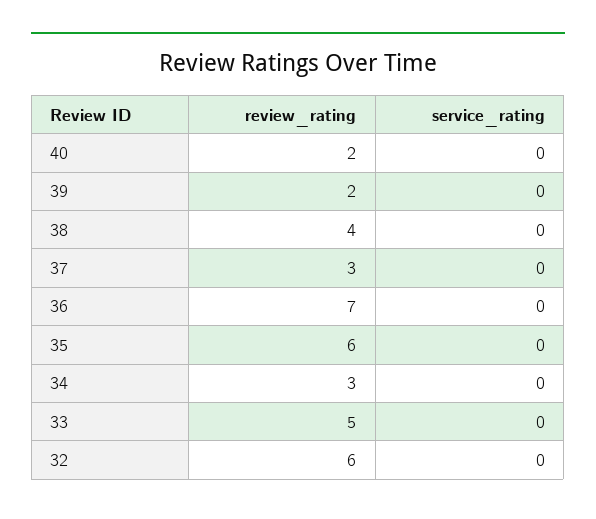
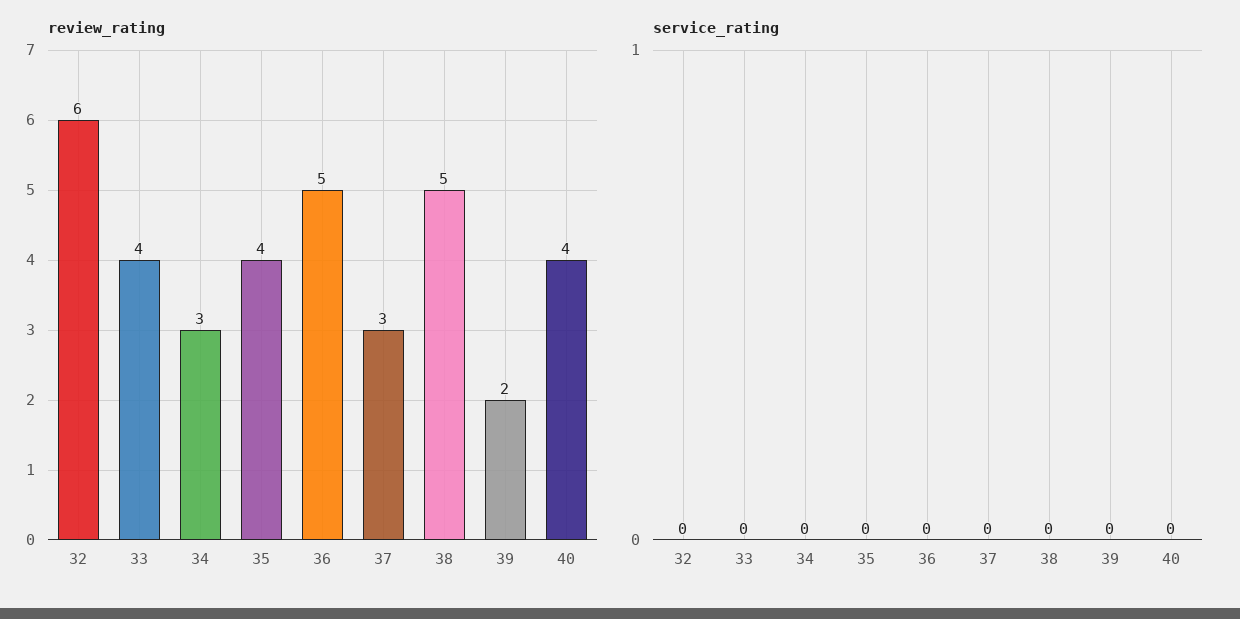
review_rating, 40: 2 -> 4
review_rating, 38: 4 -> 5
review_rating, 36: 7 -> 5
review_rating, 35: 6 -> 4
review_rating, 33: 5 -> 4

